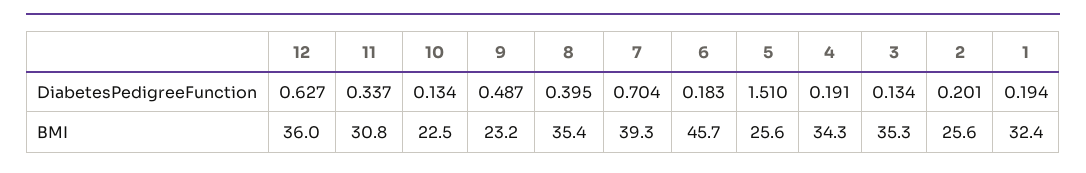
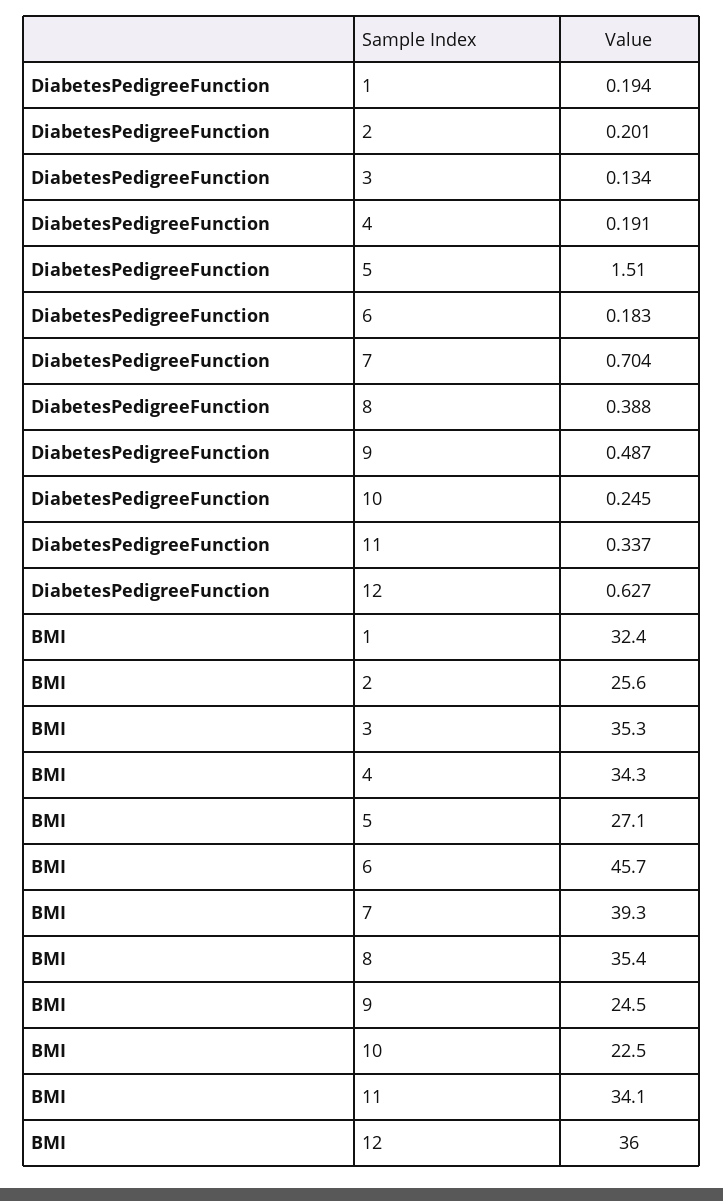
10, DiabetesPedigreeFunction: 0.134 -> 0.245
8, DiabetesPedigreeFunction: 0.395 -> 0.388
11, BMI: 30.8 -> 34.1
9, BMI: 23.2 -> 24.5
5, BMI: 25.6 -> 27.1

